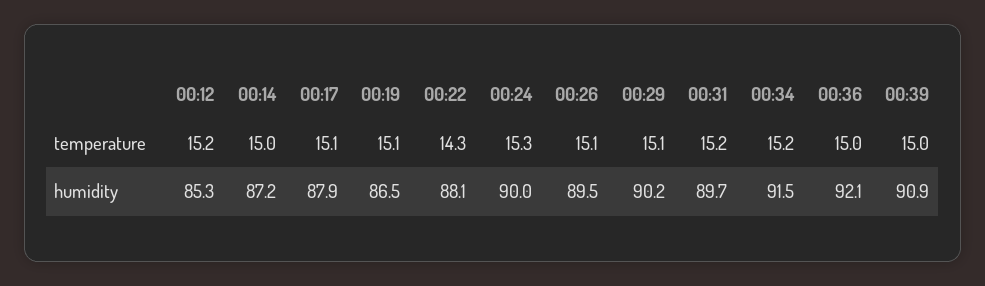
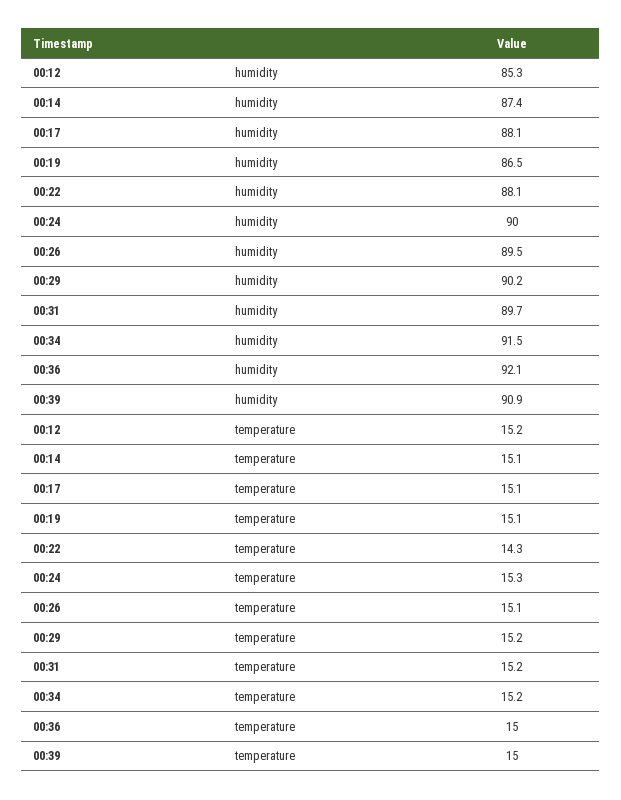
00:14, temperature: 15 -> 15.1
00:29, temperature: 15.1 -> 15.2
00:14, humidity: 87.2 -> 87.4
00:17, humidity: 87.9 -> 88.1

